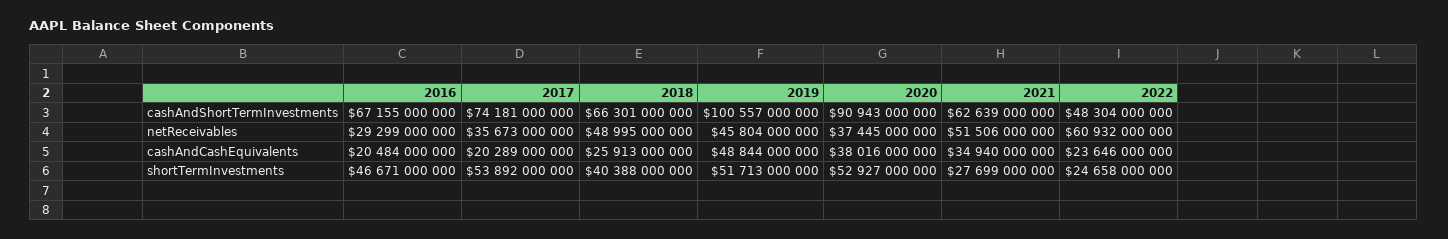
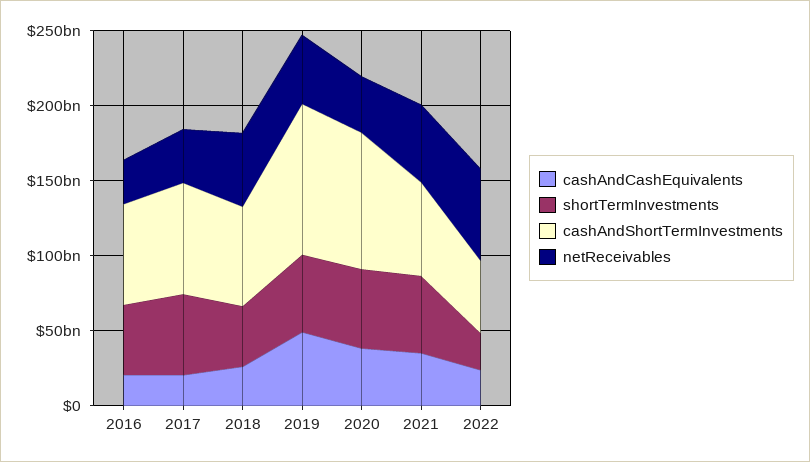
shortTermInvestments, 2021: 27699000000 -> 50000000000

